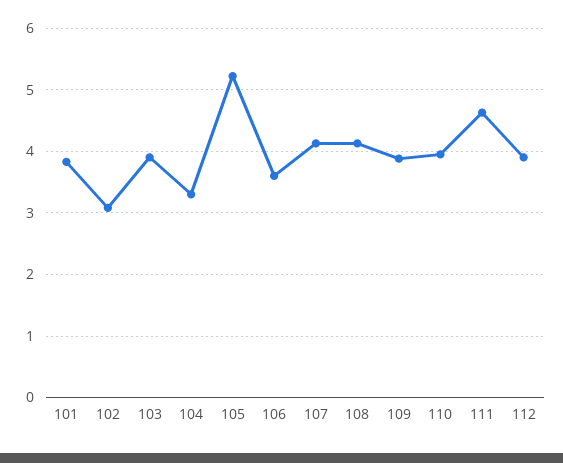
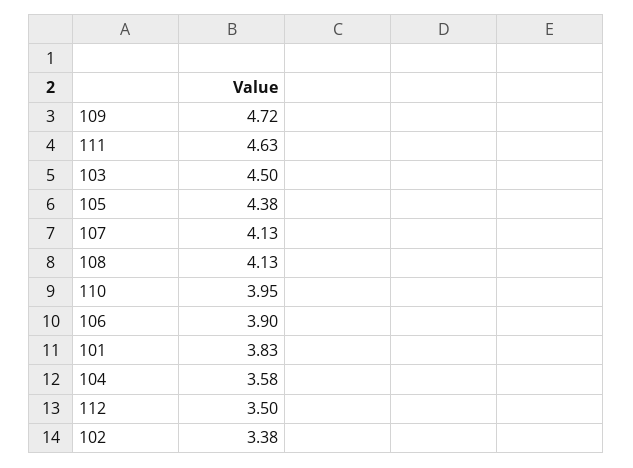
102: 3.1 -> 3.38
103: 3.9 -> 4.5
104: 3.3 -> 3.58
105: 5.2 -> 4.38
106: 3.6 -> 3.9
109: 3.9 -> 4.72
112: 3.9 -> 3.5

